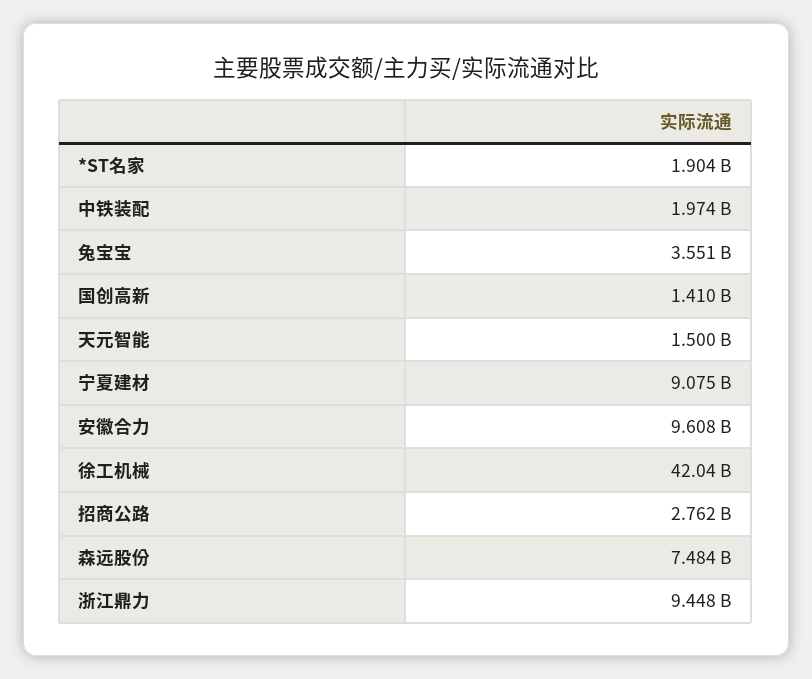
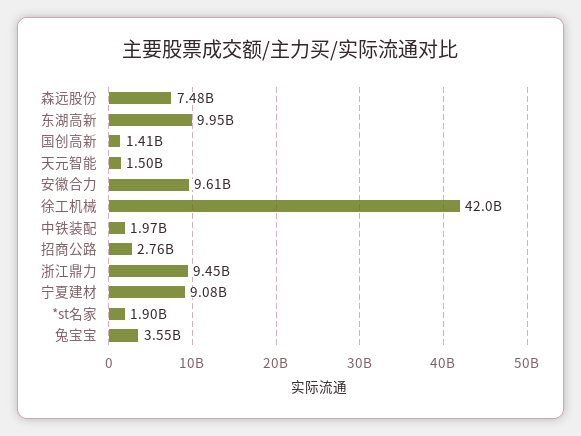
东湖高新: none -> 9950000000

